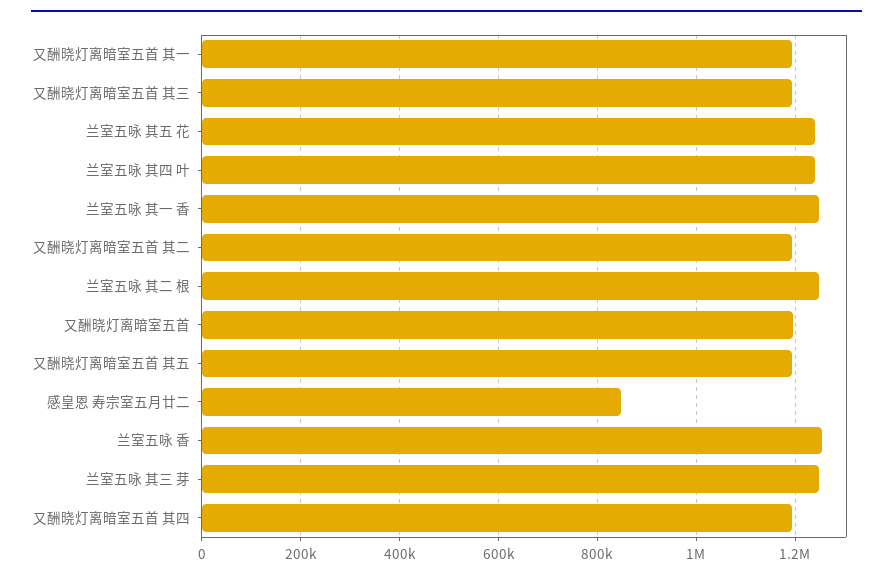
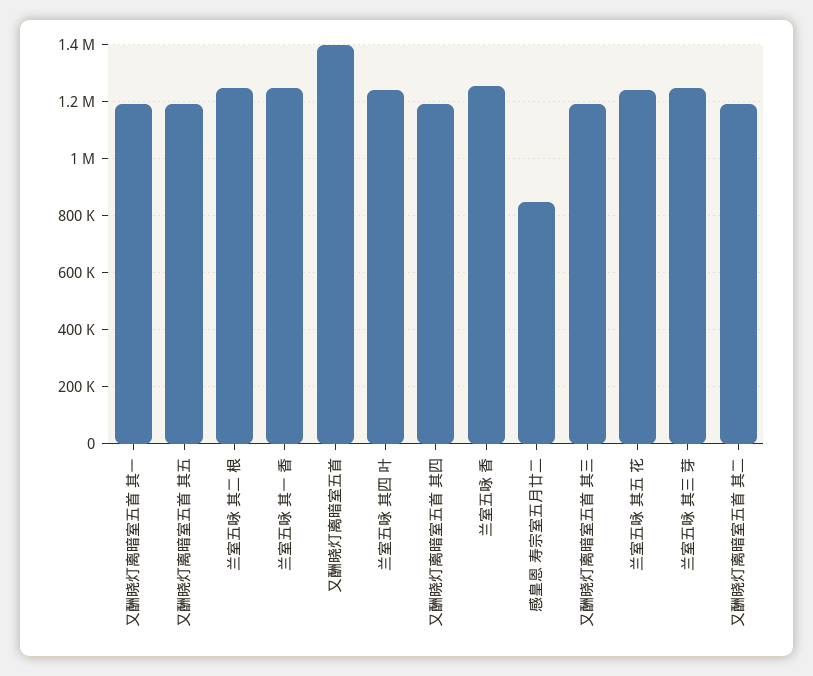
又酬晓灯离暗室五首: 1200000 -> 1400000

